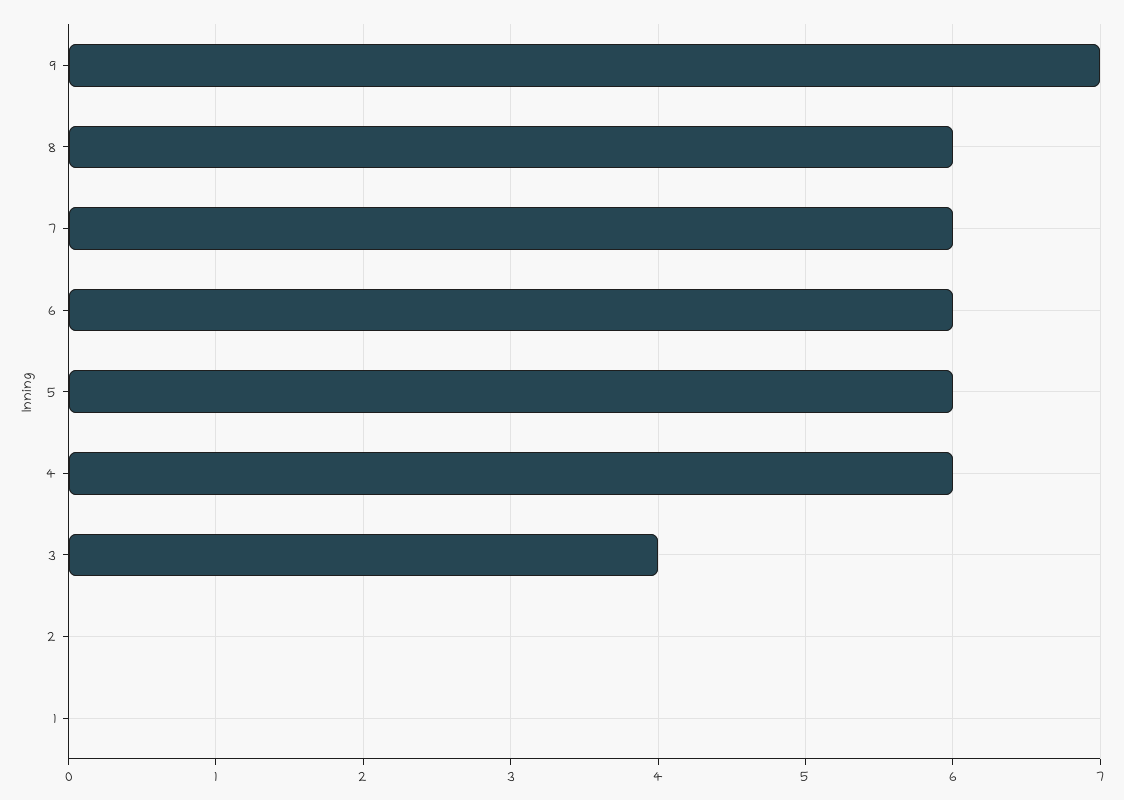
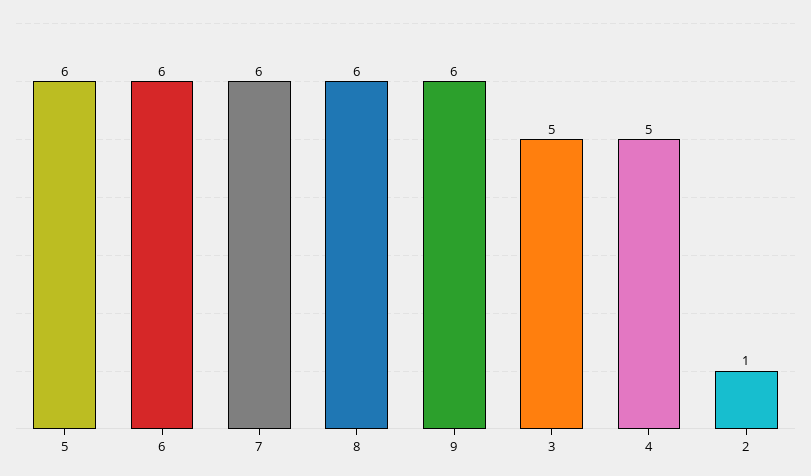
9: 7 -> 6
4: 6 -> 5
3: 4 -> 5
2: 0 -> 1
1: 0 -> none

